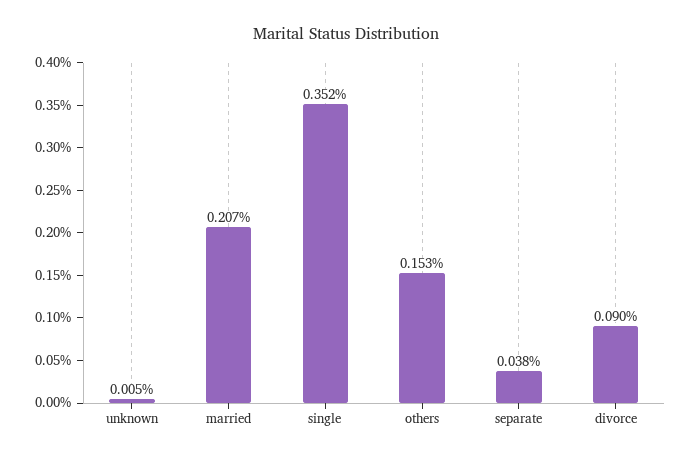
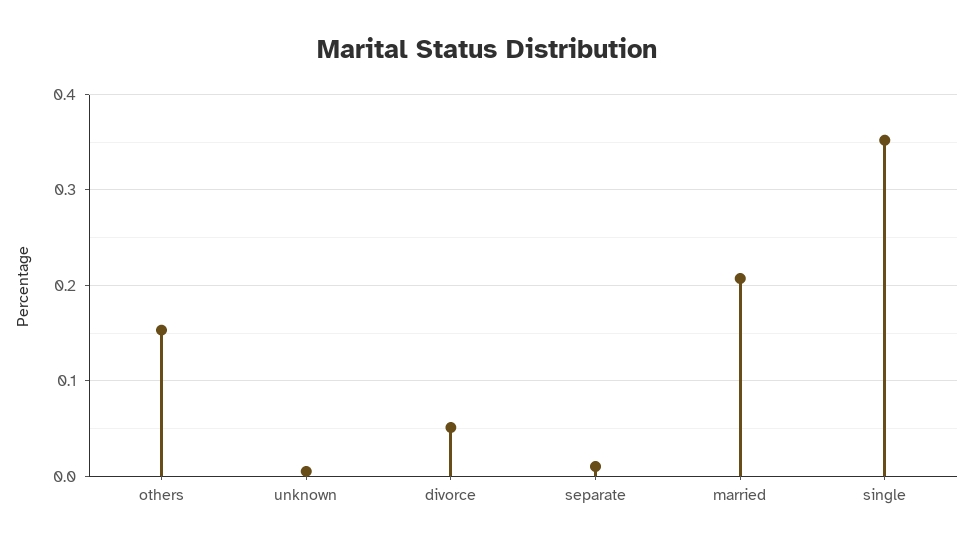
separate: 0.038 -> 0.01
divorce: 0.09 -> 0.05

